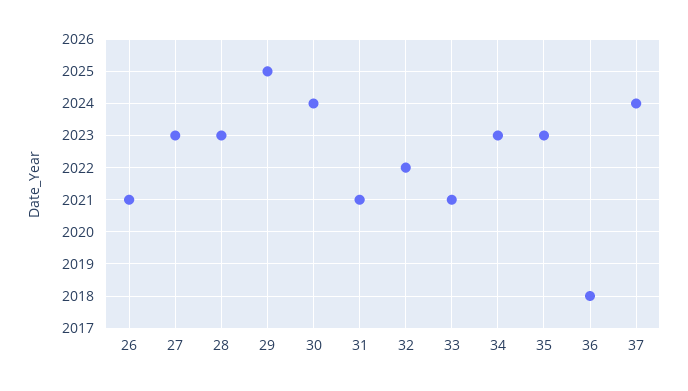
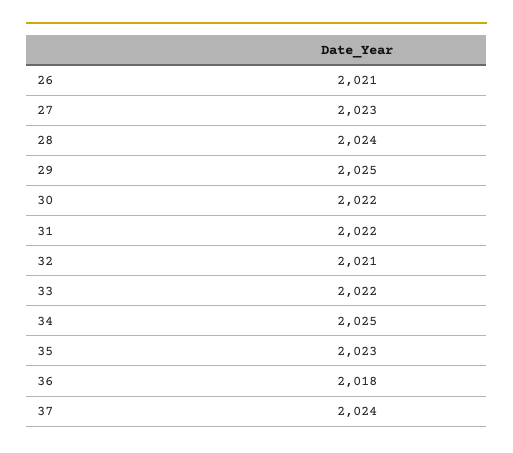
28: 2023 -> 2024
30: 2024 -> 2022
31: 2021 -> 2022
32: 2022 -> 2021
33: 2021 -> 2022
34: 2023 -> 2025

